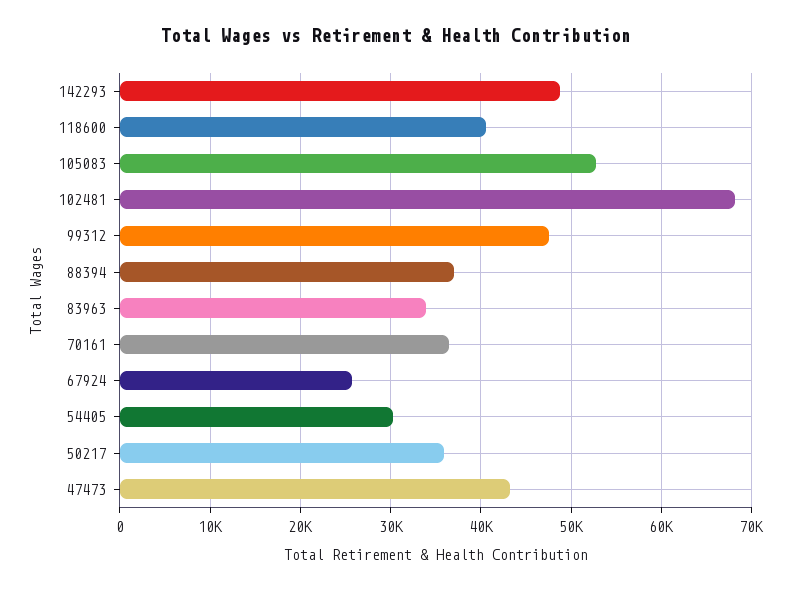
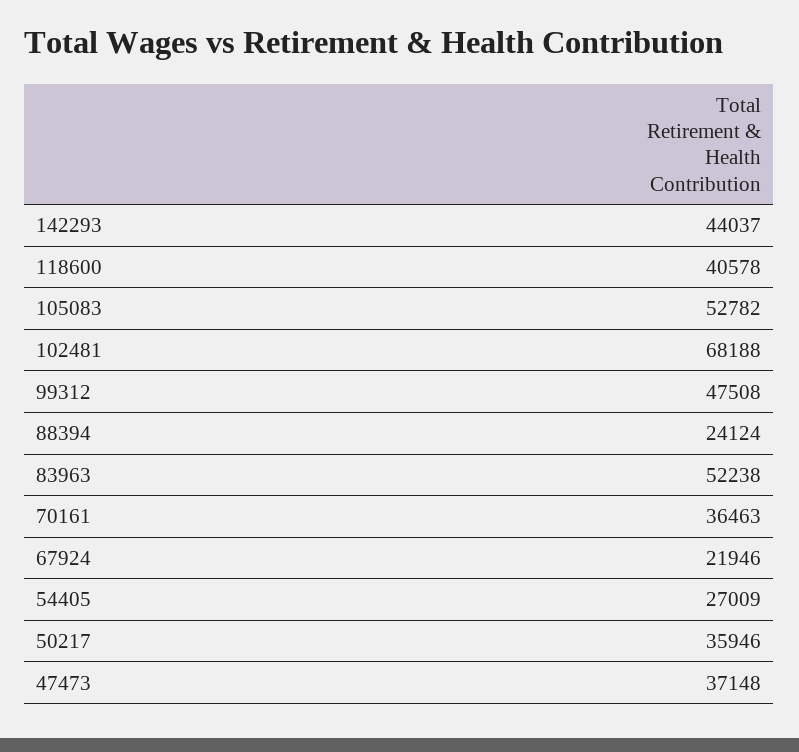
142293: 49000 -> 44037
88394: 37000 -> 24124
83963: 34000 -> 52238
67924: 26000 -> 21946
54405: 30000 -> 27009
47473: 43000 -> 37148

